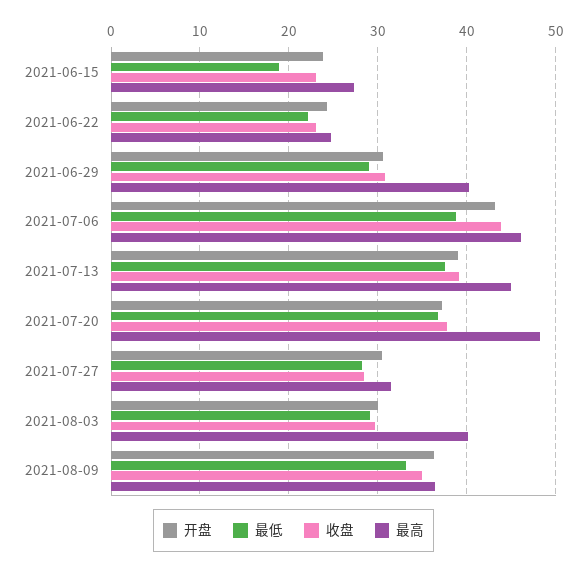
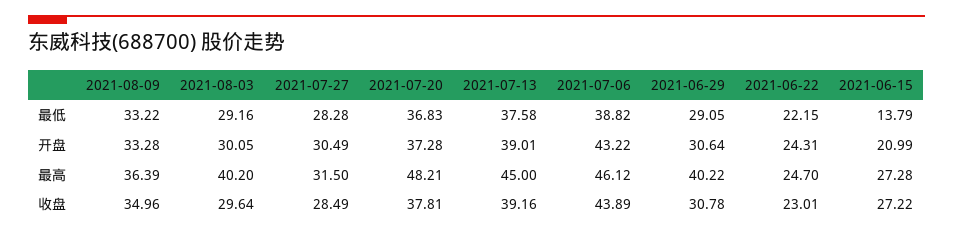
开盘, 2021-06-15: 24 -> 20.99
最低, 2021-06-15: 19 -> 13.79
收盘, 2021-06-15: 23 -> 27.22
开盘, 2021-08-09: 36 -> 33.28

